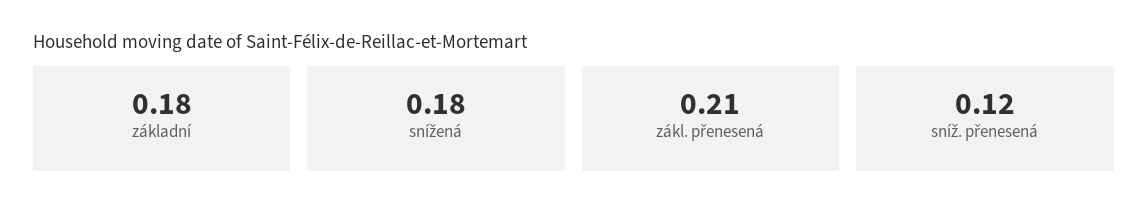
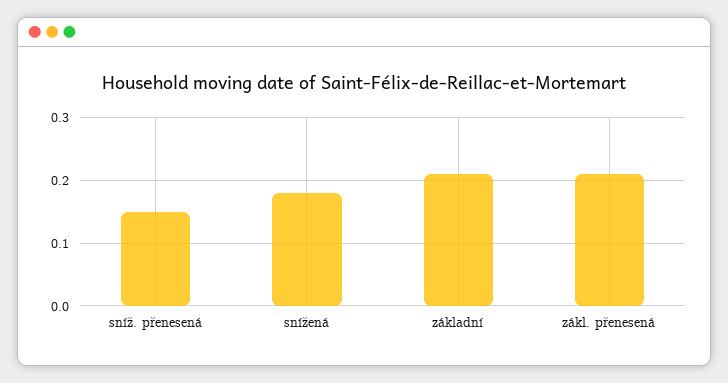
základní: 0.18 -> 0.21
sníž. přenesená: 0.12 -> 0.15

